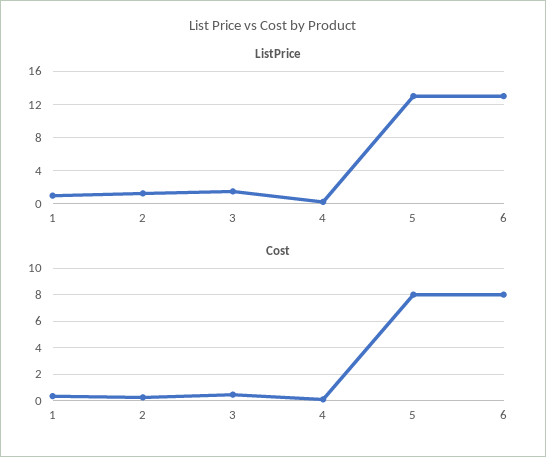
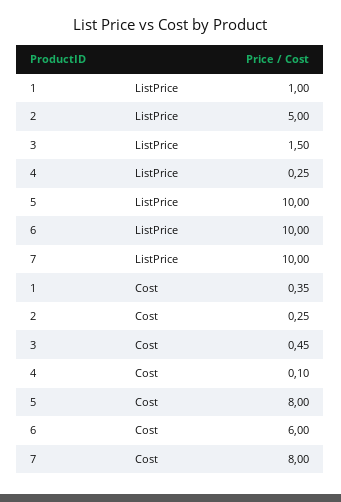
ListPrice, 2: 1 -> 5
ListPrice, 5: 13 -> 10
ListPrice, 6: 13 -> 10
Cost, 6: 8 -> 6
ListPrice, 7: none -> 10
Cost, 7: none -> 8

